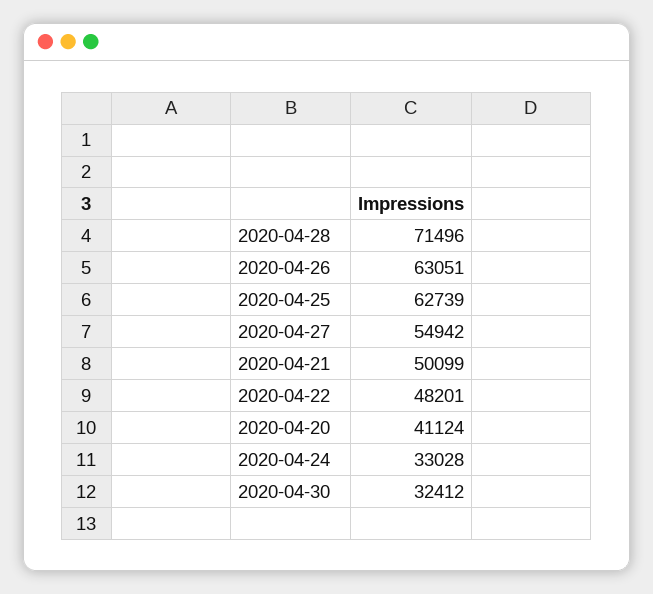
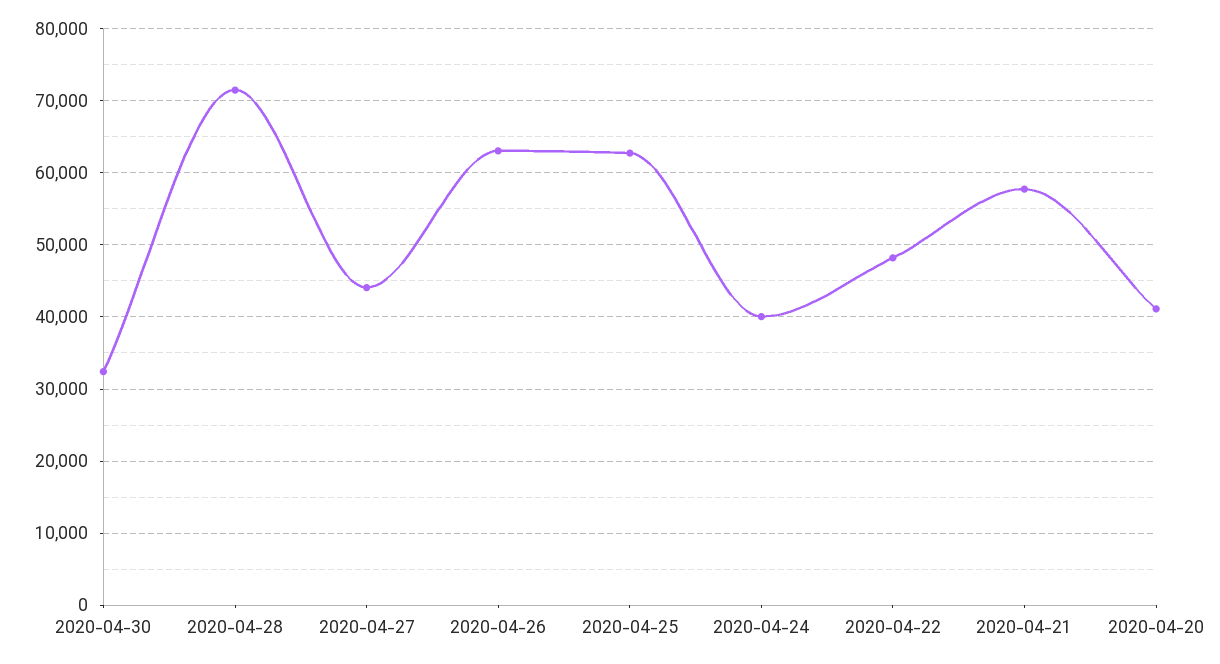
2020-04-27: 54942 -> 44000
2020-04-21: 50099 -> 58000
2020-04-24: 33028 -> 40000

